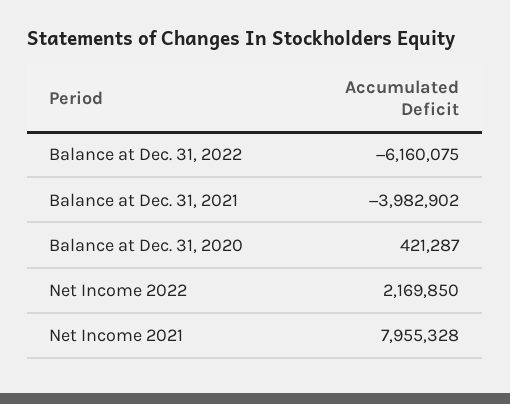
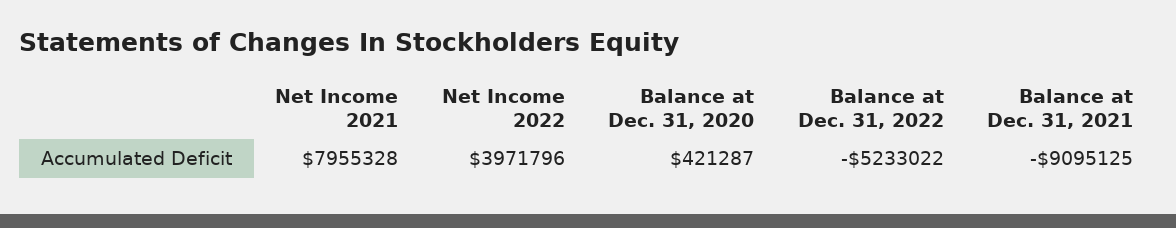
Balance at Dec. 31, 2022: -6160075 -> -5233022
Balance at Dec. 31, 2021: -3982902 -> -9095125
Net Income 2022: 2169850 -> 3971796

